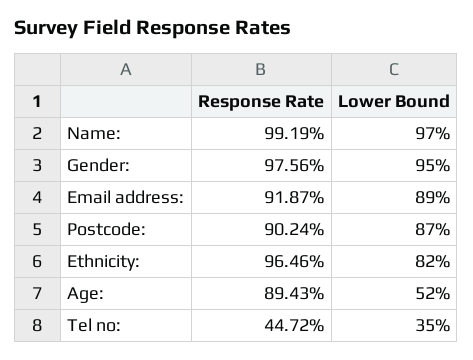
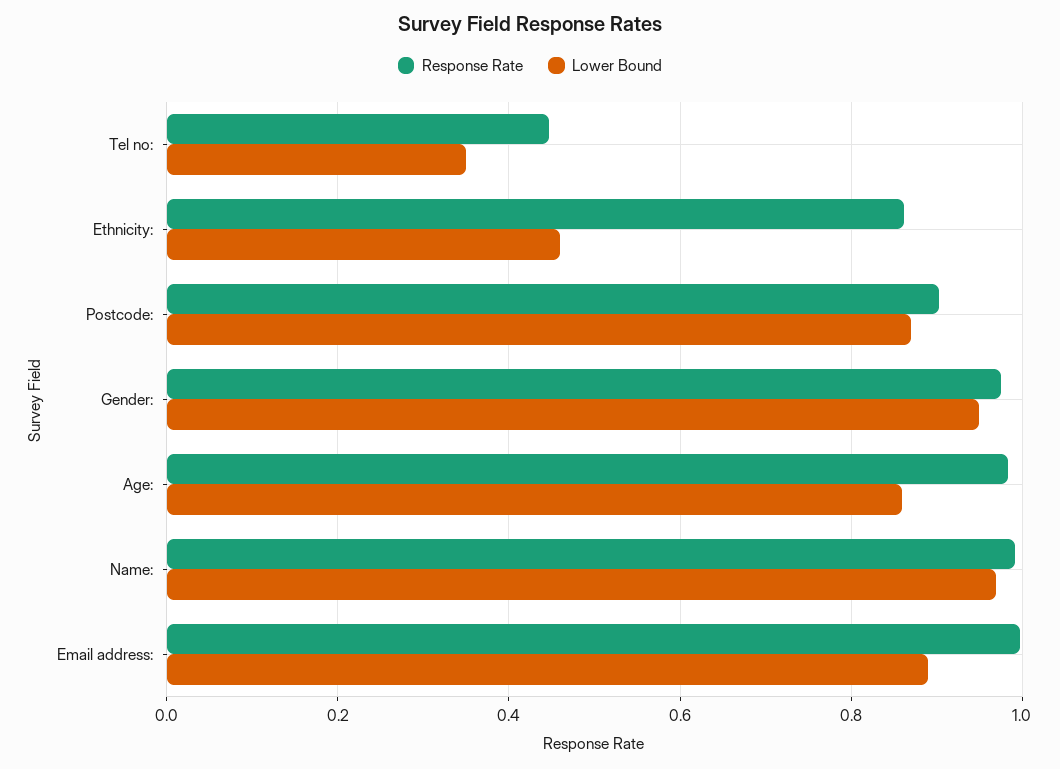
Response Rate, Email address:: 0.9187 -> 1
Response Rate, Ethnicity:: 0.9646 -> 0.86
Lower Bound, Ethnicity:: 0.82 -> 0.46
Response Rate, Age:: 0.8943 -> 0.98
Lower Bound, Age:: 0.52 -> 0.86

